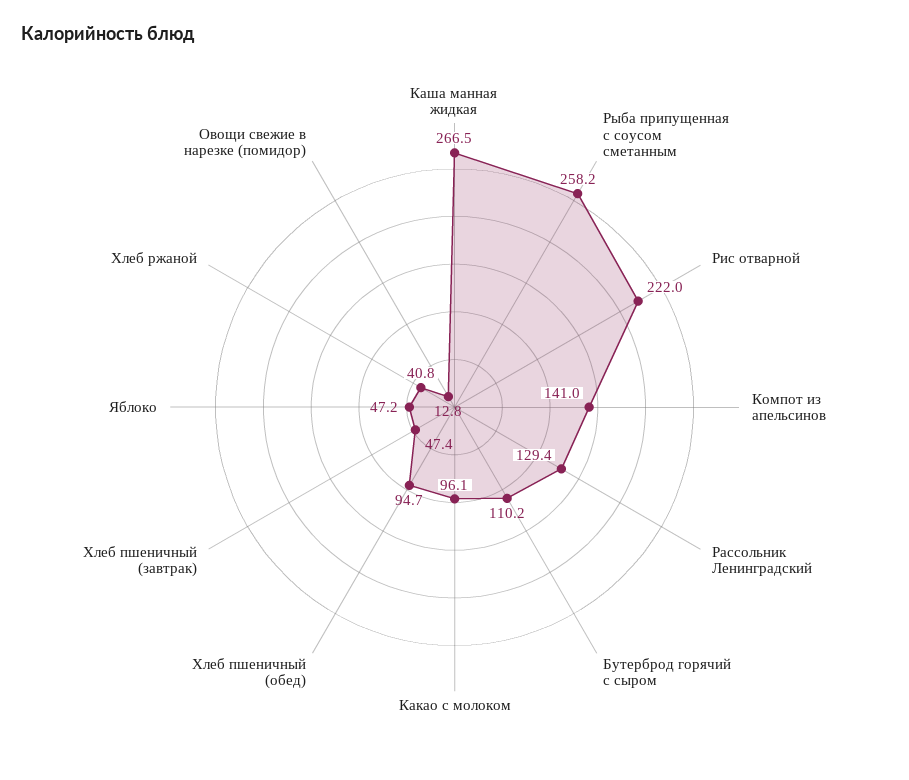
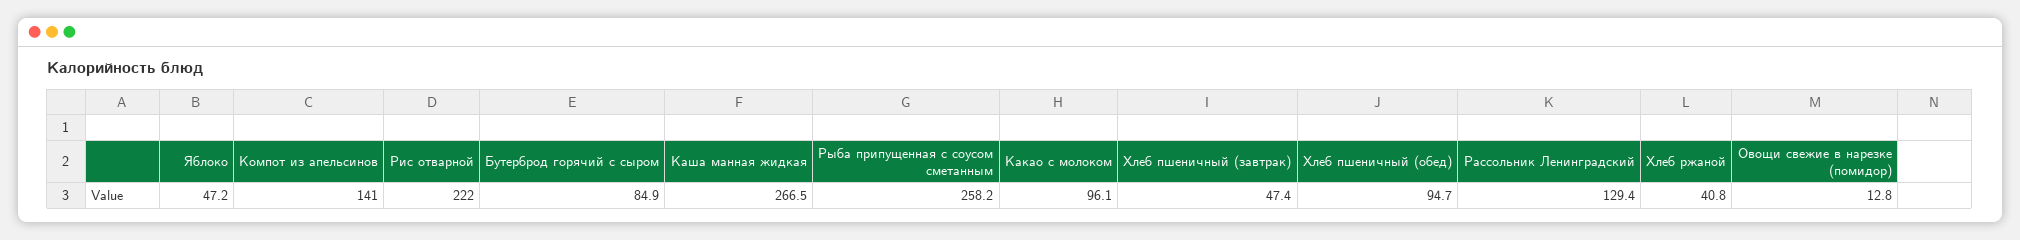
Бутерброд горячий с сыром: 110.2 -> 84.9

